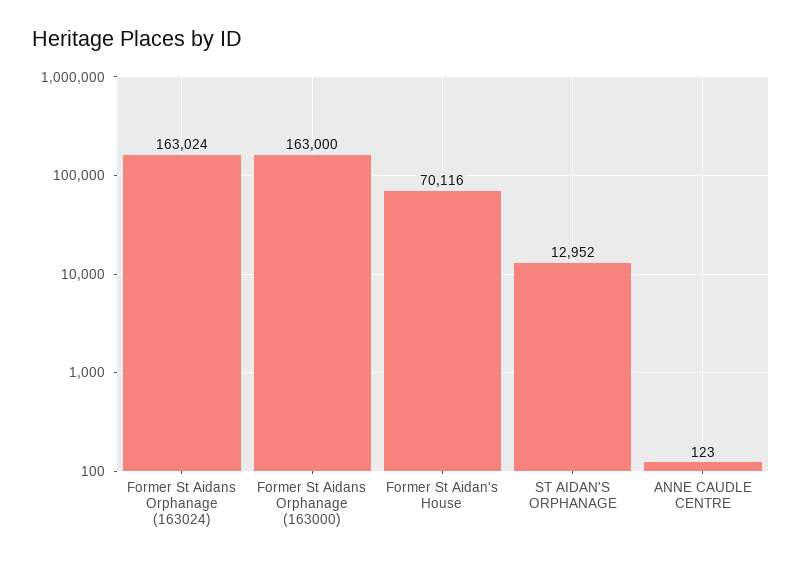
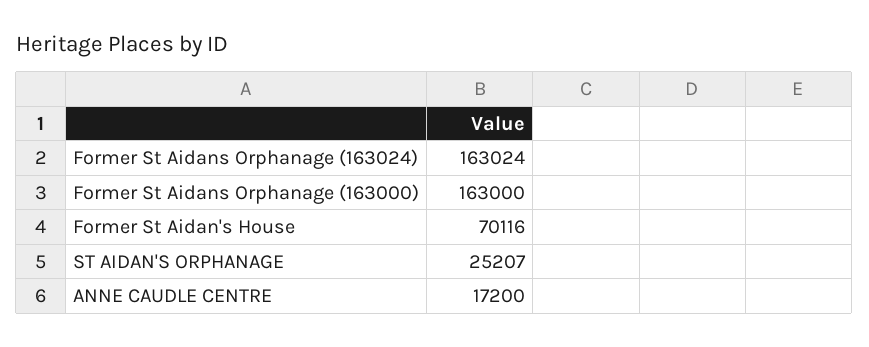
ST AIDAN'S ORPHANAGE: 12952 -> 25207
ANNE CAUDLE CENTRE: 123 -> 17200

